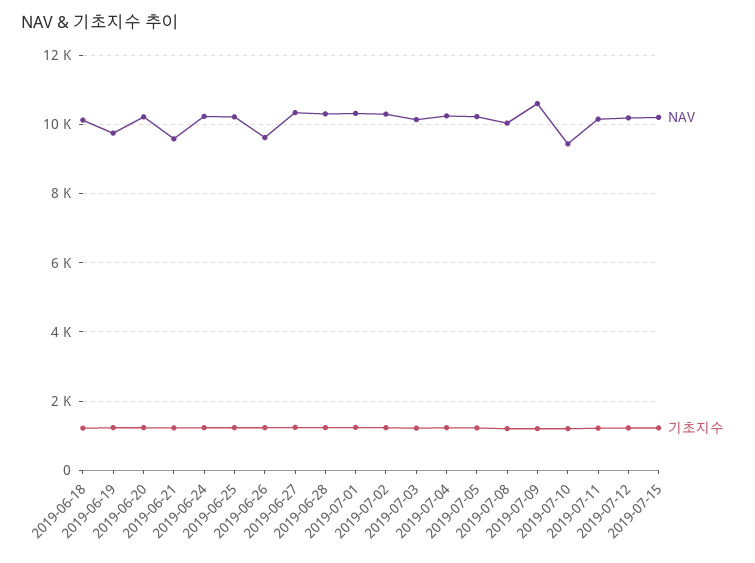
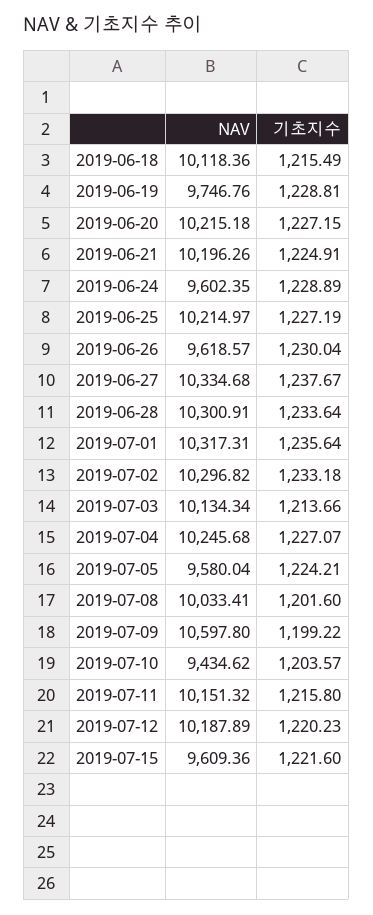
NAV, 2019-06-21: 9600 -> 10196.26
NAV, 2019-06-24: 10200 -> 9602.35
NAV, 2019-07-05: 10200 -> 9580.04
NAV, 2019-07-15: 10200 -> 9609.36

